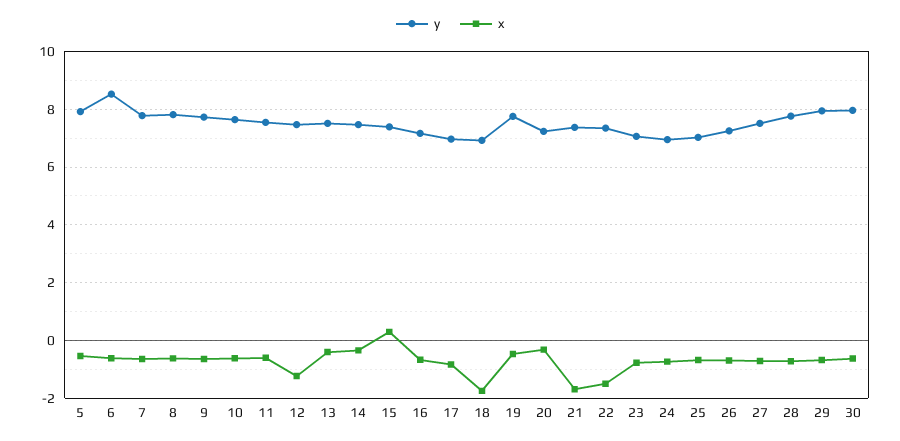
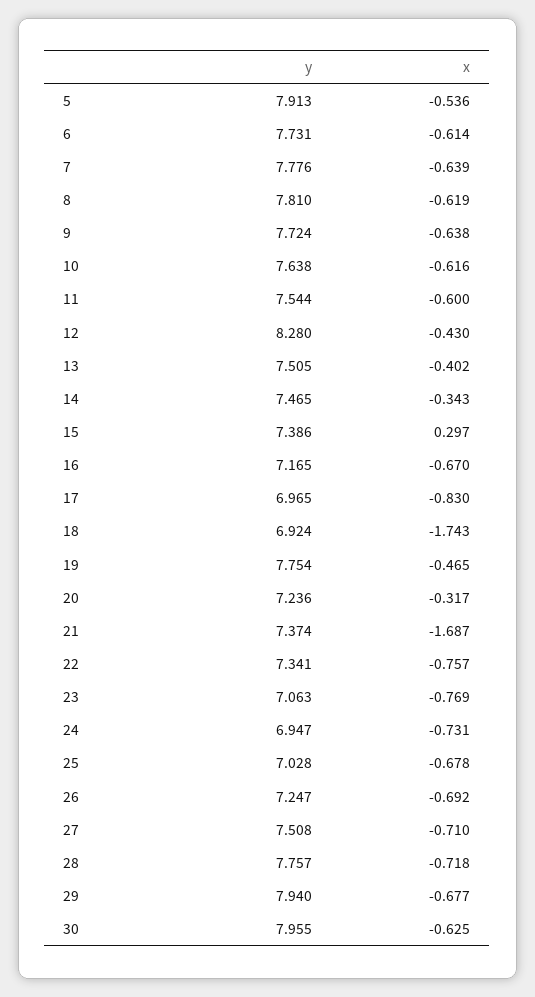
y, 6: 8.5 -> 7.731
y, 12: 7.5 -> 8.28
x, 12: -1.25 -> -0.43
x, 22: -1.5 -> -0.757

